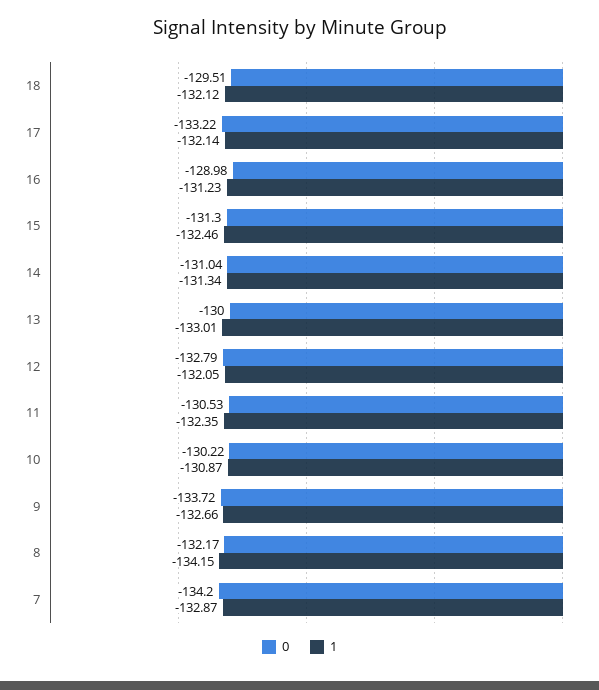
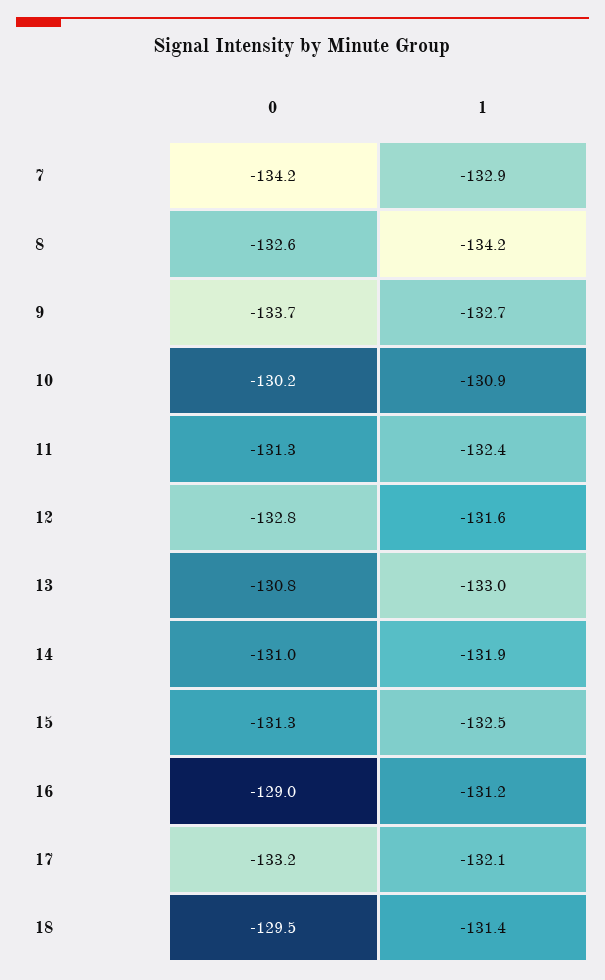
1, 18: -132.12 -> -131.4
1, 14: -131.34 -> -131.9
0, 13: -130 -> -130.8
1, 12: -132.05 -> -131.6
0, 11: -130.53 -> -131.3
0, 8: -132.17 -> -132.6

